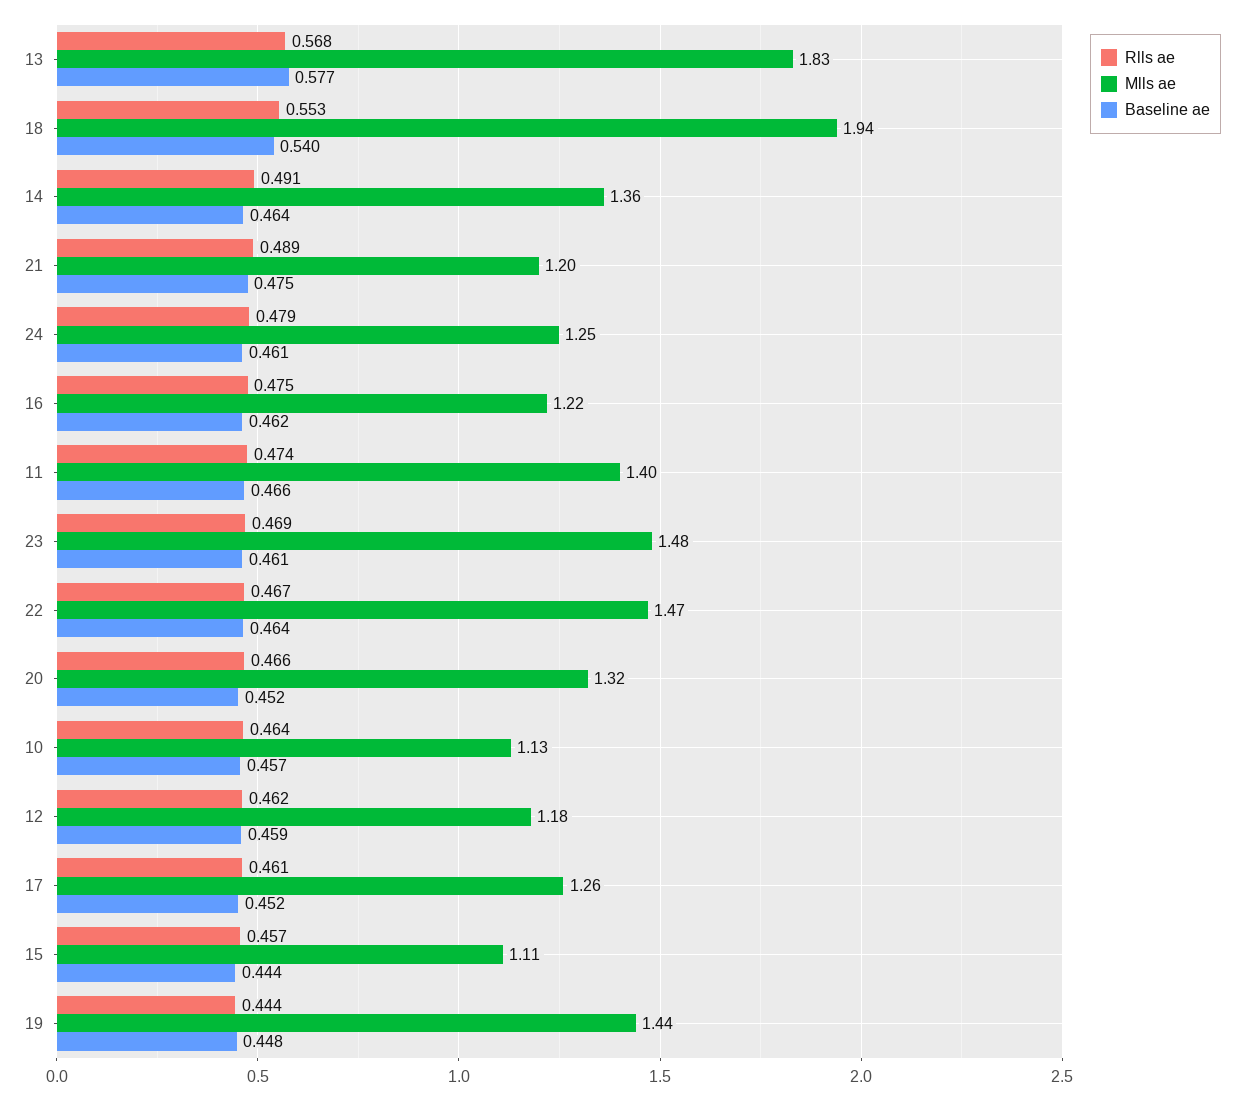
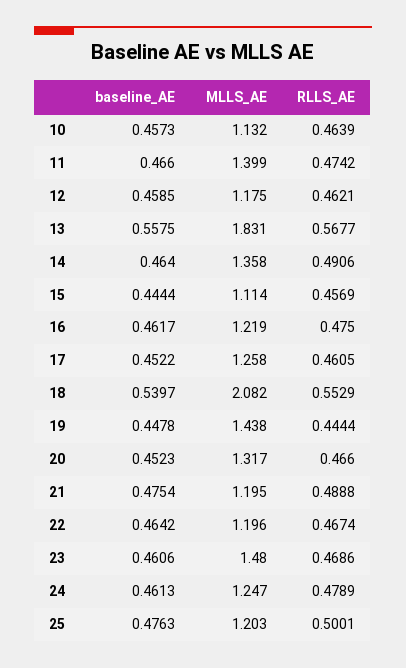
Baseline ae, 13: 0.577 -> 0.5575
Mlls ae, 18: 1.94 -> 2.082
Mlls ae, 22: 1.47 -> 1.196
Baseline ae, 25: none -> 0.4763
Mlls ae, 25: none -> 1.203
Rlls ae, 25: none -> 0.5001

